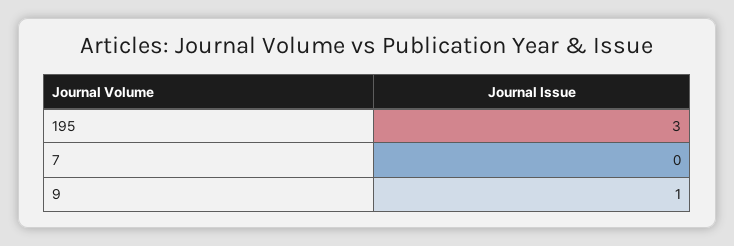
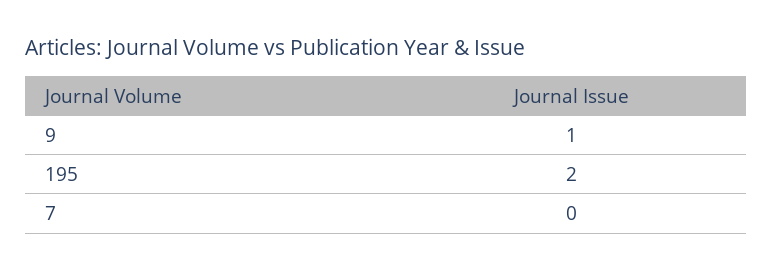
195: 3 -> 2

